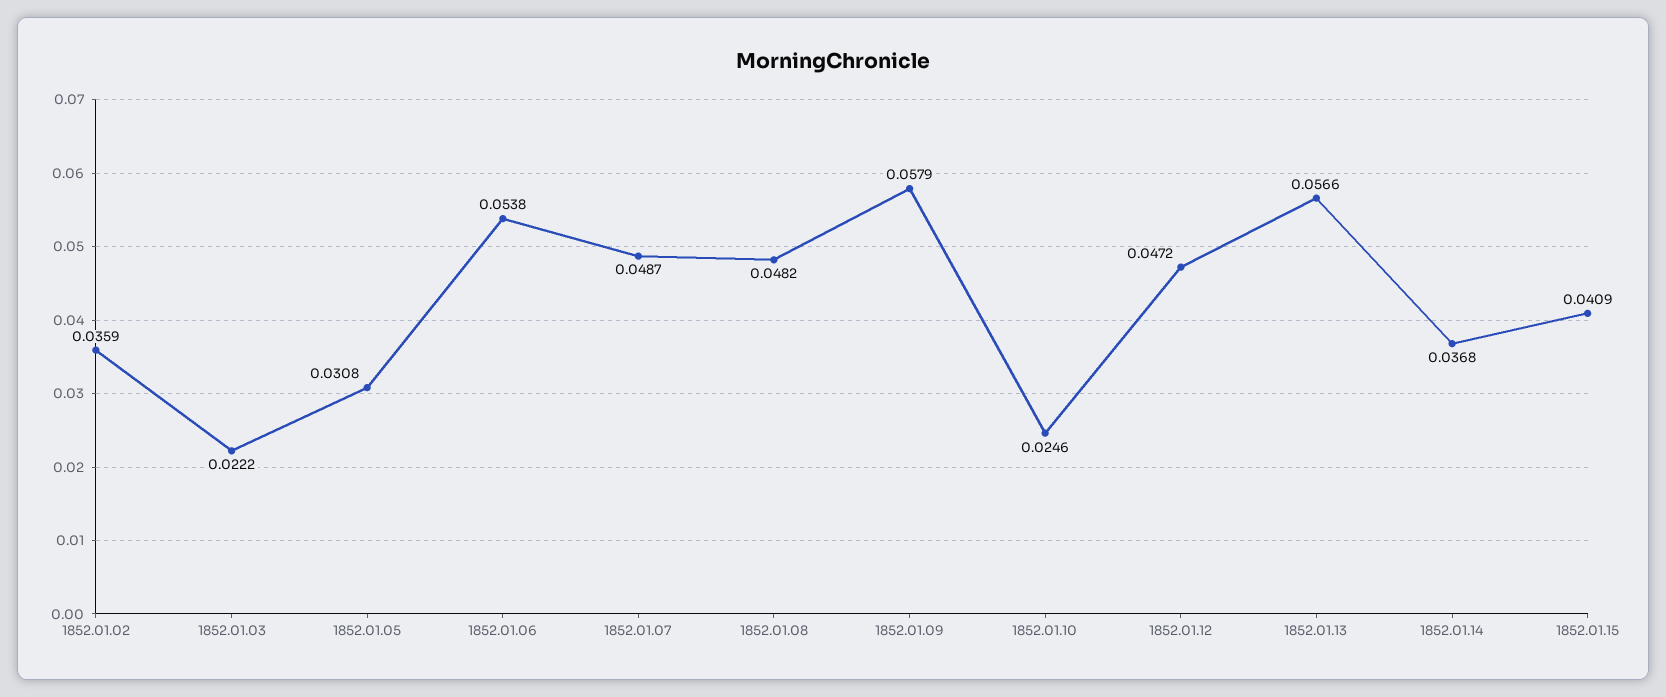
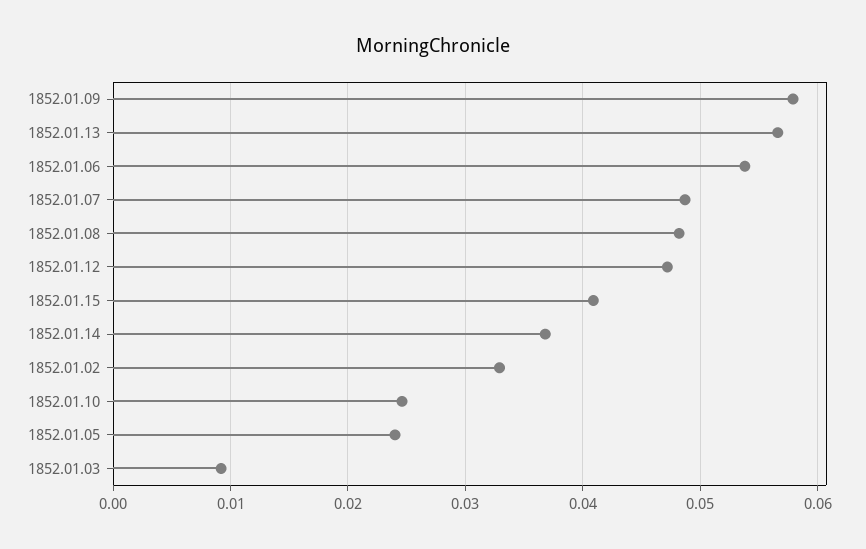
1852.01.02: 0.0359 -> 0.033
1852.01.03: 0.0222 -> 0.009
1852.01.05: 0.0308 -> 0.024

